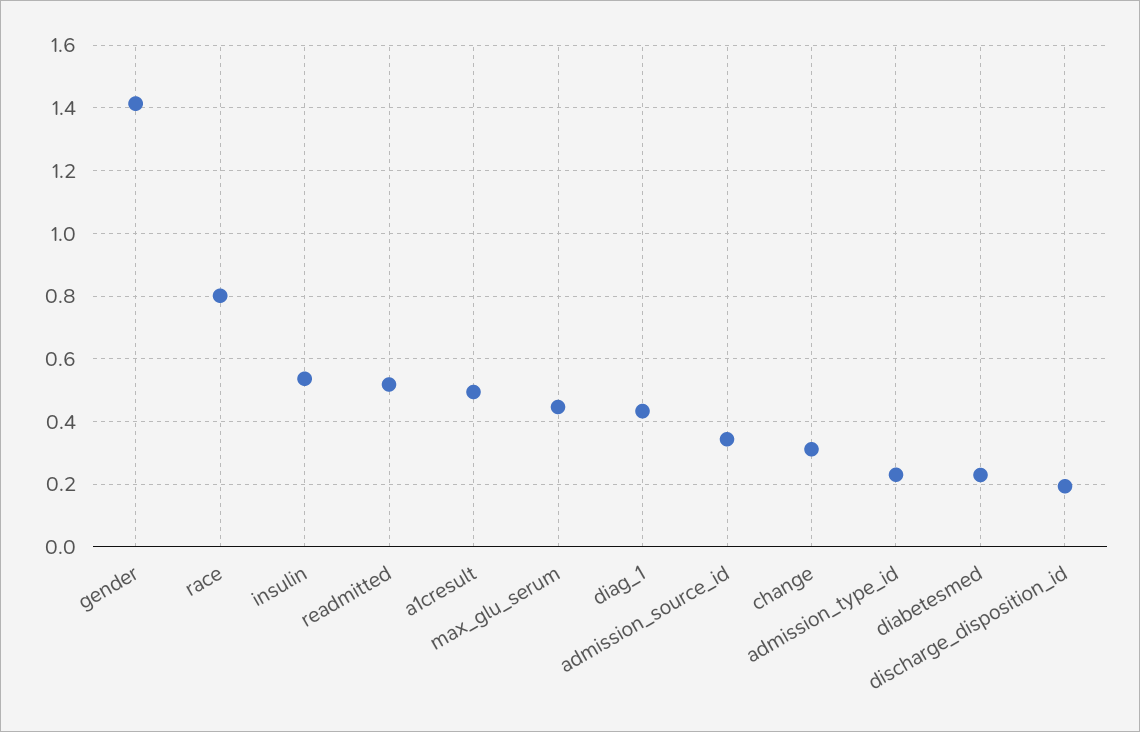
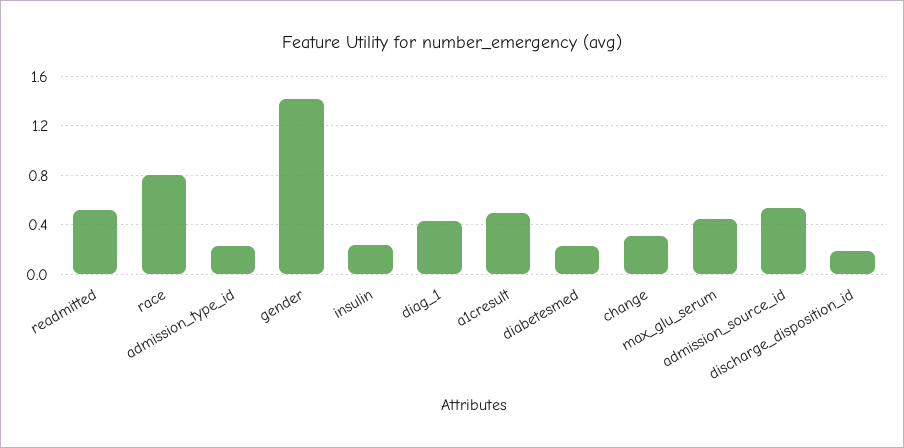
insulin: 0.54 -> 0.25
admission_source_id: 0.34 -> 0.55

